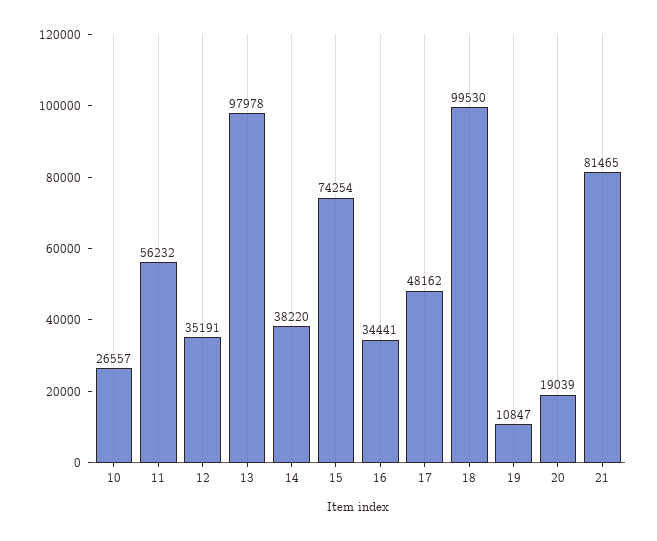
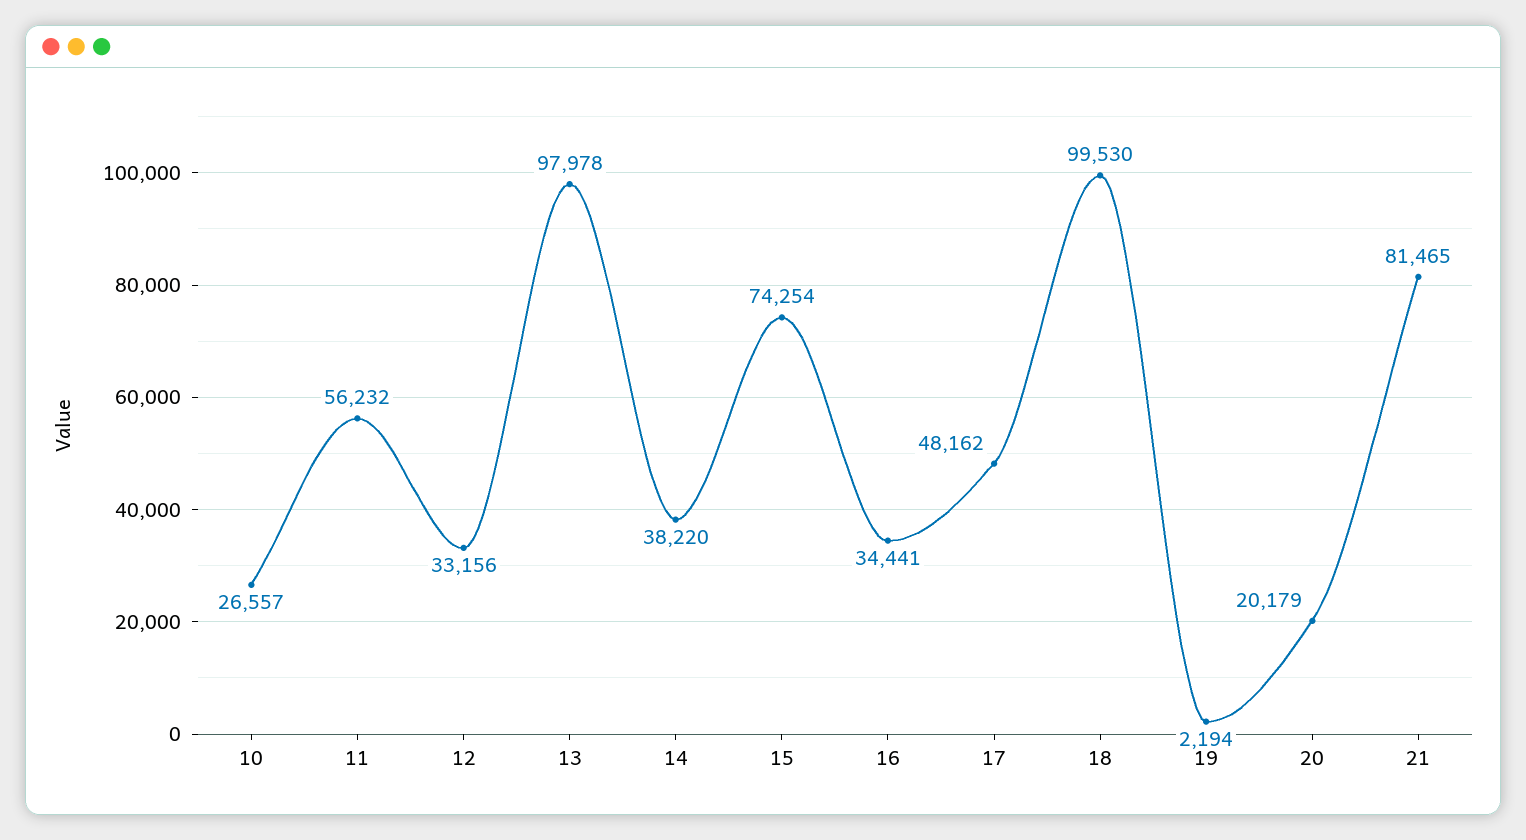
12: 35191 -> 33156
19: 10847 -> 2194
20: 19039 -> 20179

